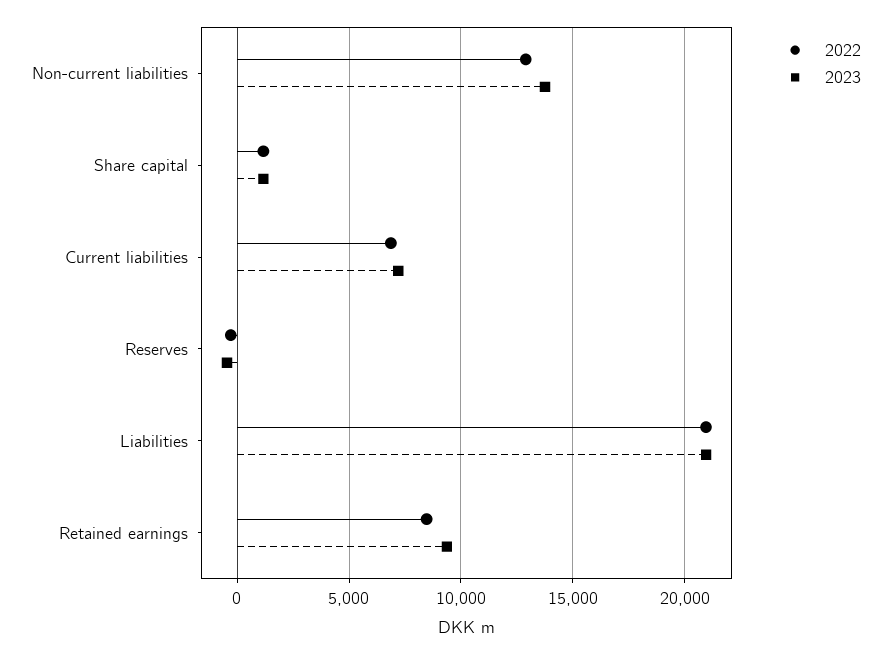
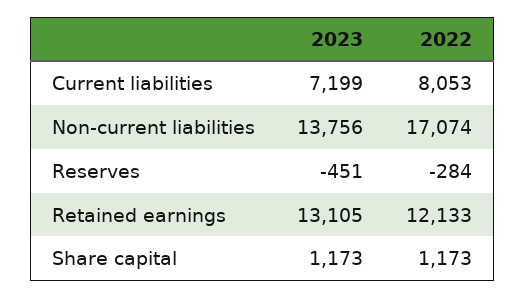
2022, Non-current liabilities: 13000 -> 17074
2022, Current liabilities: 7000 -> 8053
2022, Liabilities: 21000 -> none
2023, Liabilities: 21000 -> none
2022, Retained earnings: 8500 -> 12133
2023, Retained earnings: 9500 -> 13105

